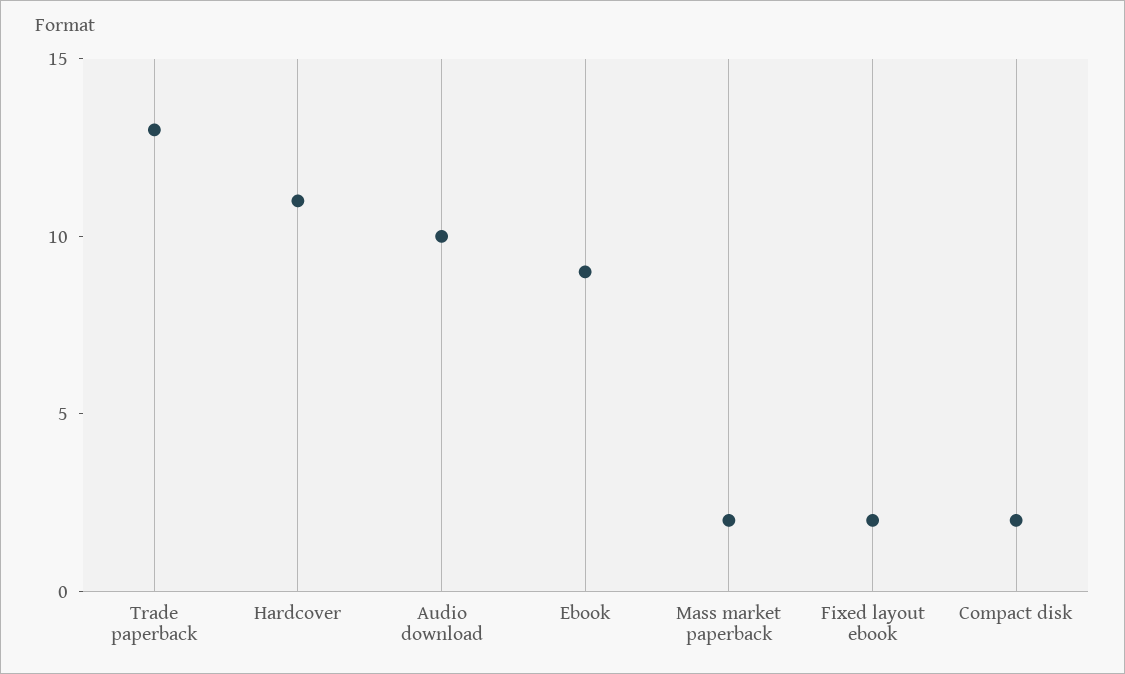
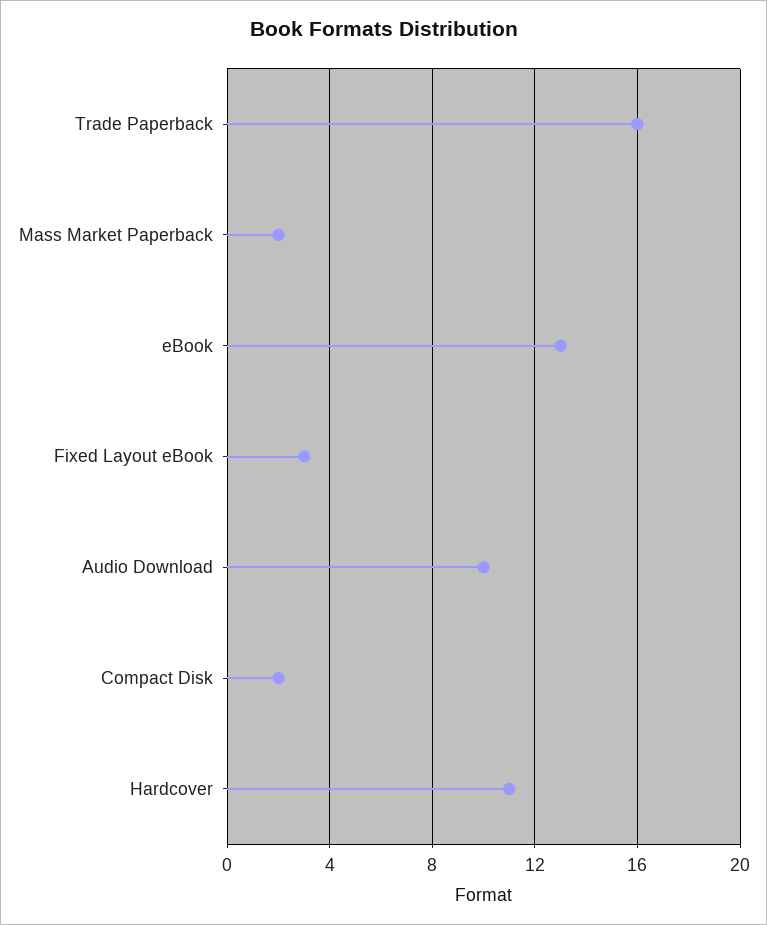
Trade paperback: 13 -> 16
Ebook: 9 -> 13
Fixed layout ebook: 2 -> 3

